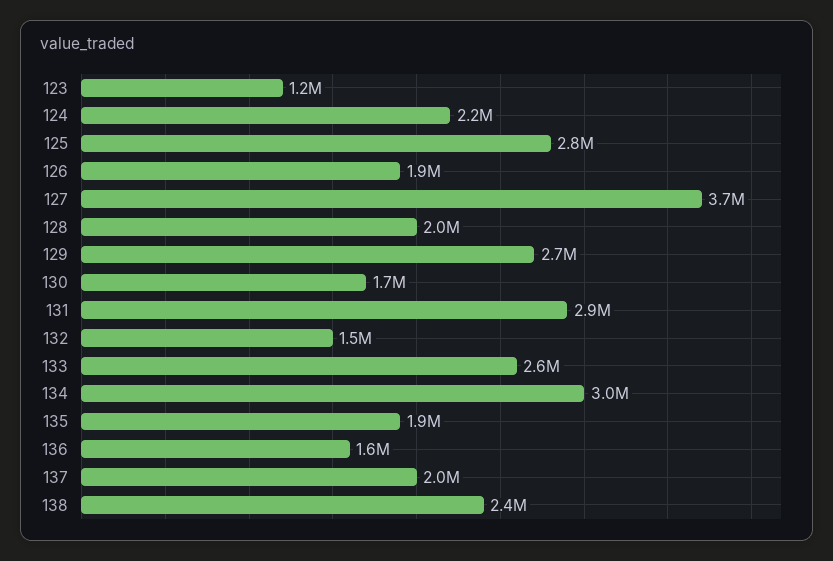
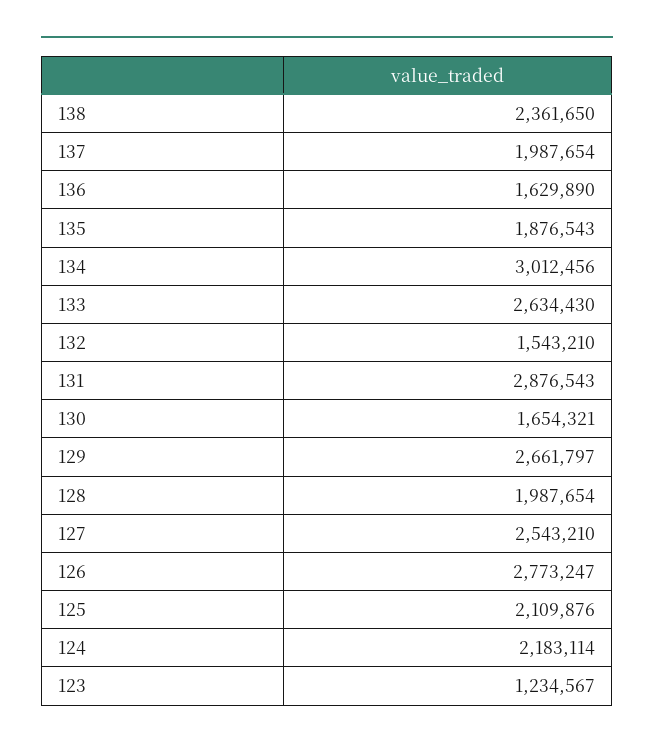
125: 2800000 -> 2109876
126: 1900000 -> 2773247
127: 3700000 -> 2543210

